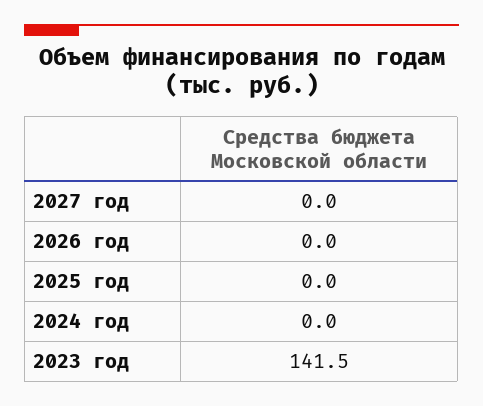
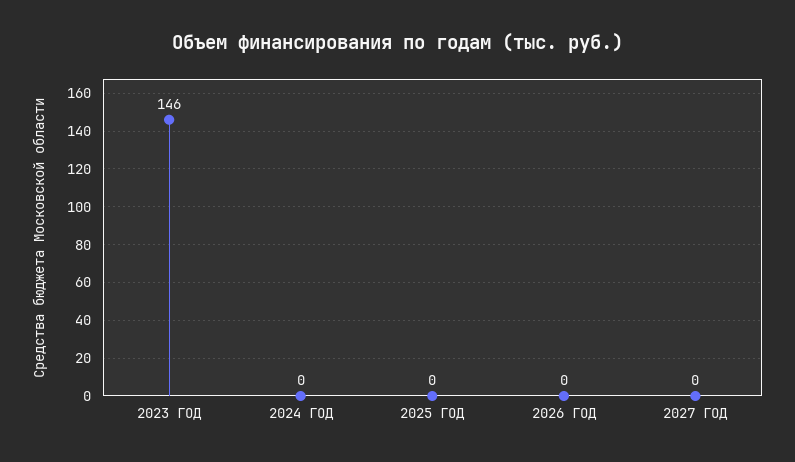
2023 год: 141.5 -> 146

